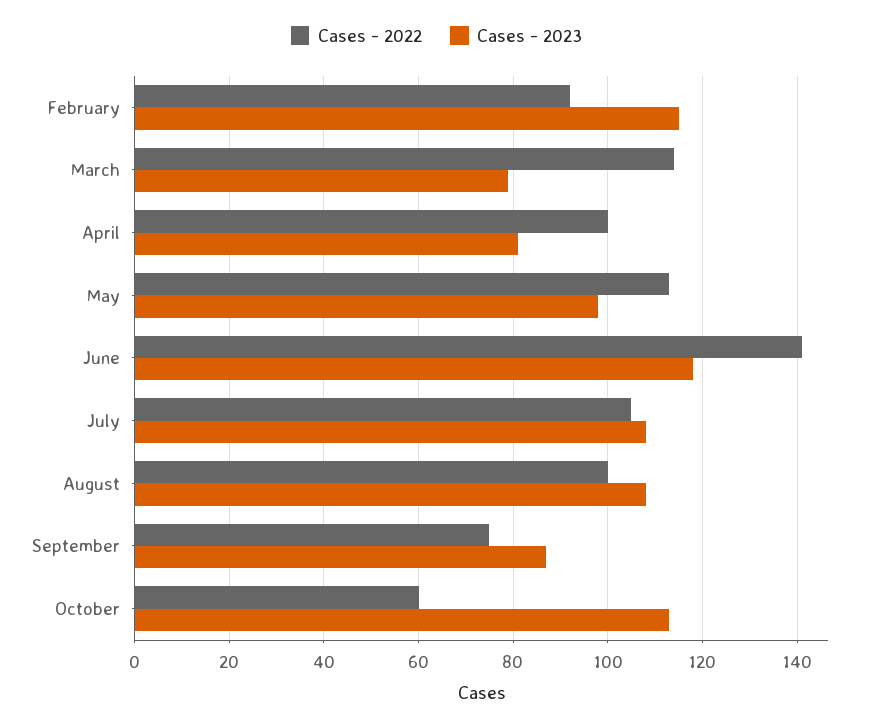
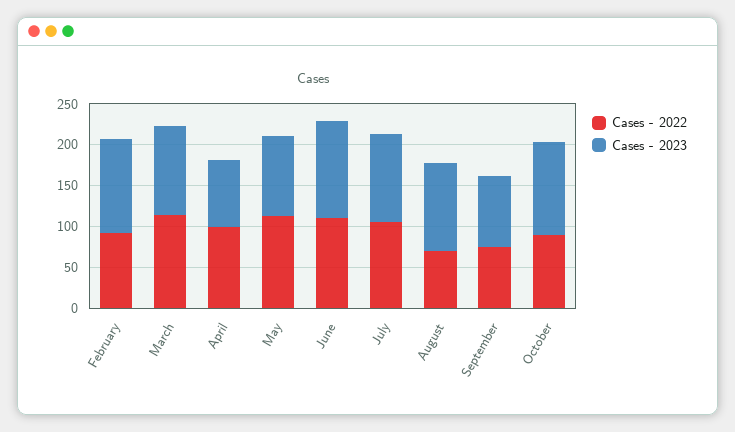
Cases - 2023, March: 80 -> 110
Cases - 2022, June: 140 -> 110
Cases - 2022, August: 100 -> 70
Cases - 2022, October: 60 -> 90

